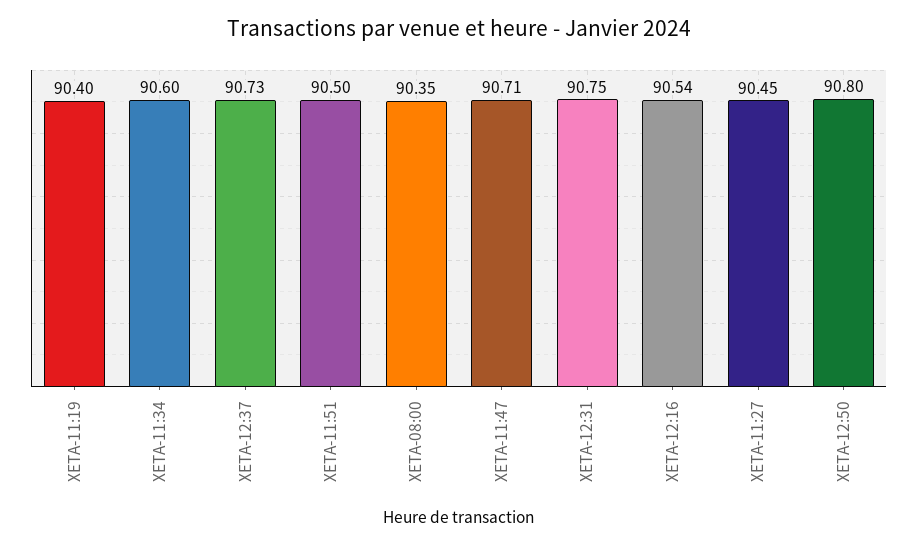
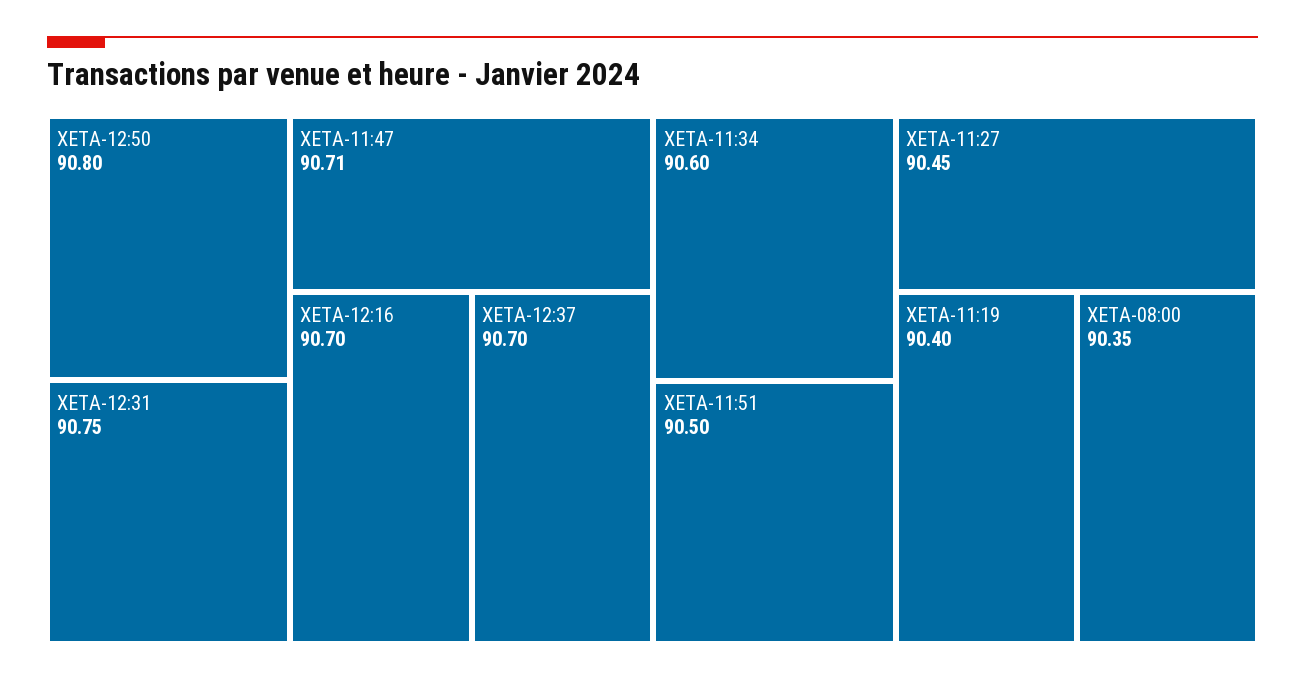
XETA-12:37: 90.73 -> 90.7
XETA-12:16: 90.54 -> 90.7

